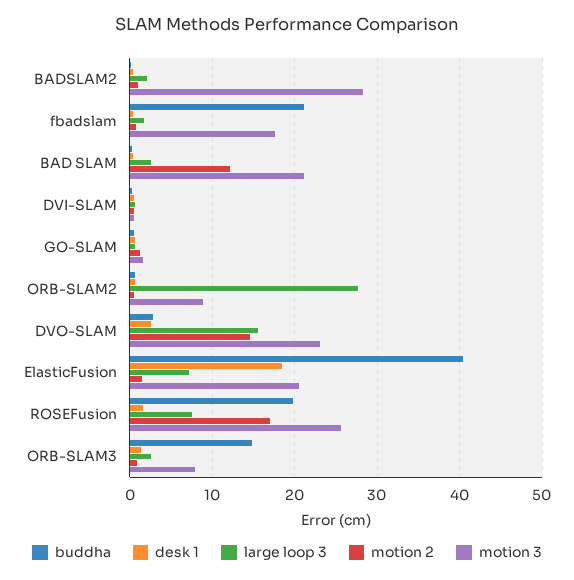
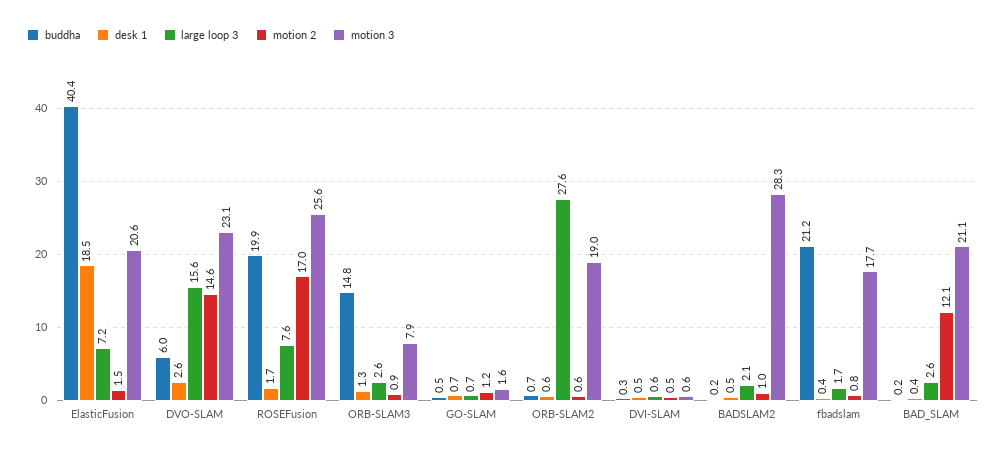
motion 3, ORB-SLAM2: 9 -> 19
buddha, DVO-SLAM: 3 -> 6

